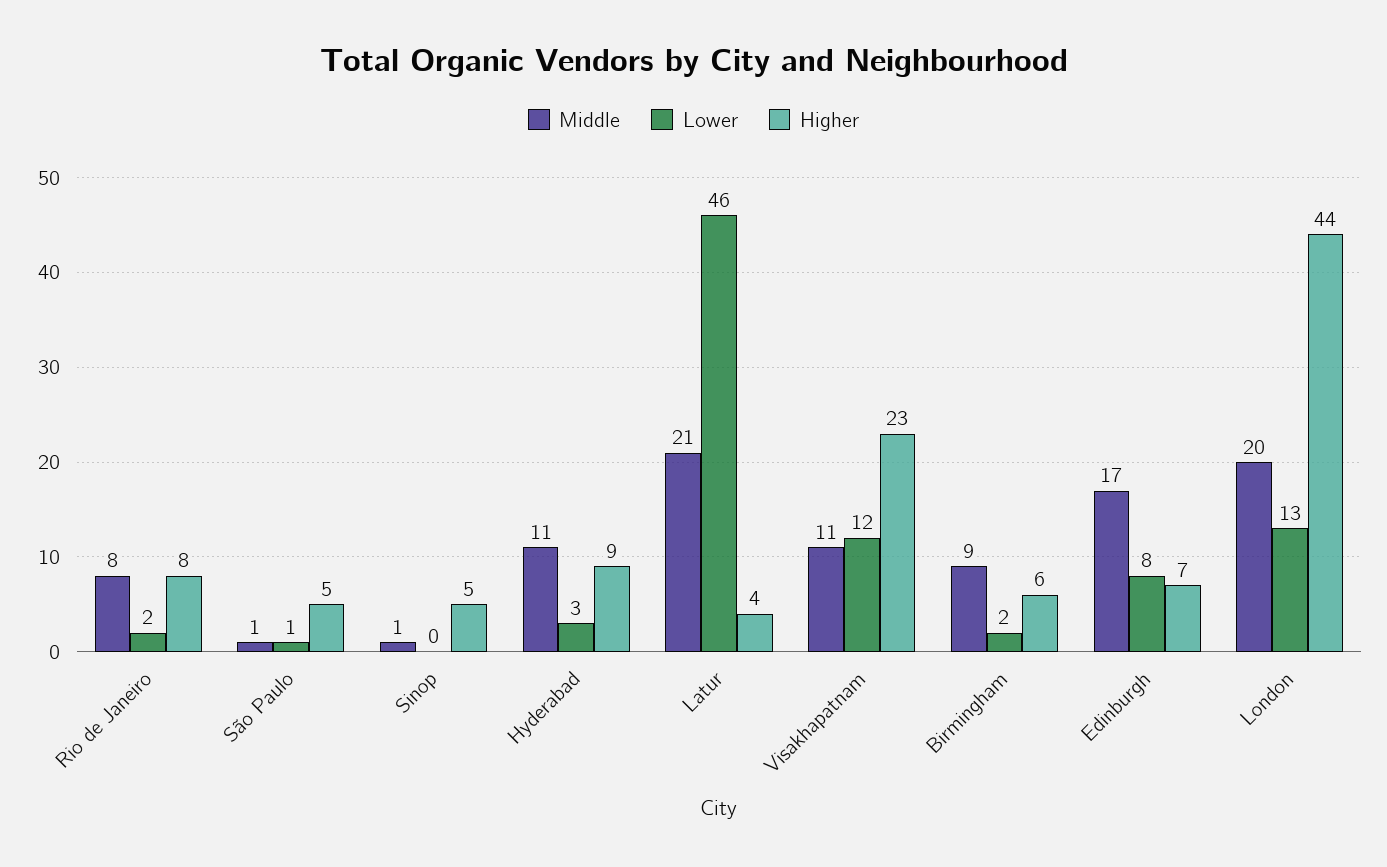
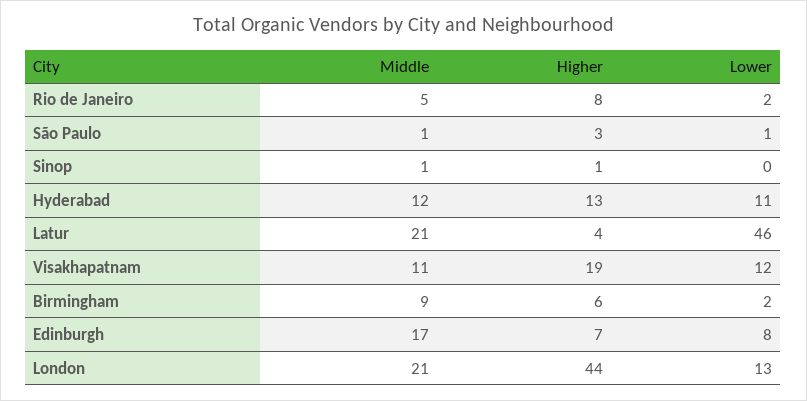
Middle, Rio de Janeiro: 8 -> 5
Higher, São Paulo: 5 -> 3
Higher, Sinop: 5 -> 1
Middle, Hyderabad: 11 -> 12
Lower, Hyderabad: 3 -> 11
Higher, Hyderabad: 9 -> 13
Higher, Visakhapatnam: 23 -> 19
Middle, London: 20 -> 21

